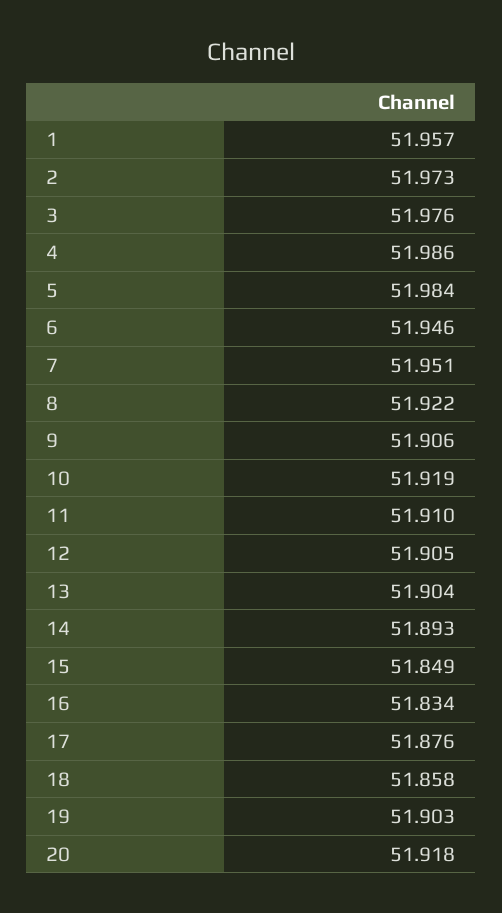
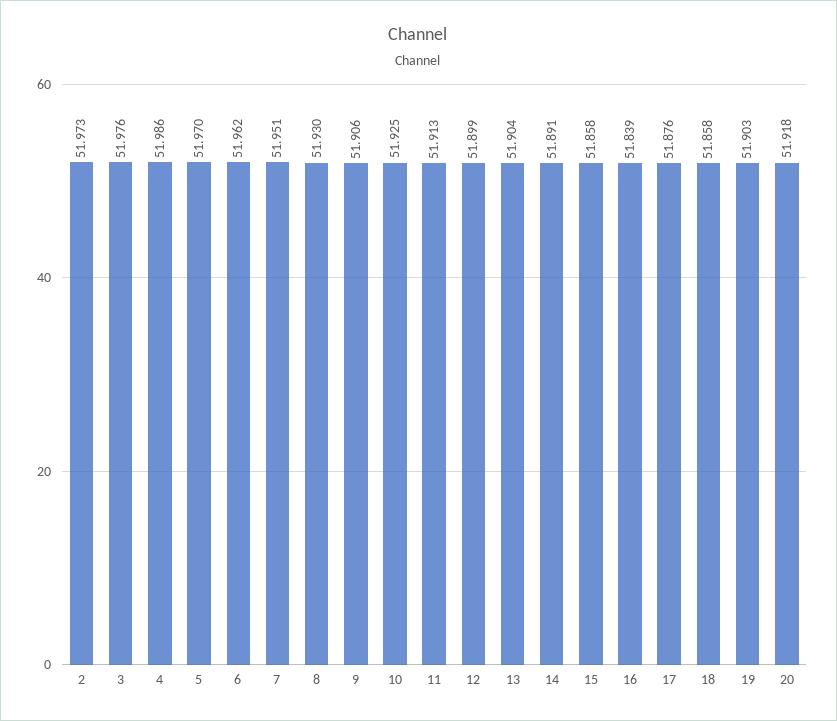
1: 51.957 -> none
5: 51.984 -> 51.97
6: 51.946 -> 51.962
8: 51.922 -> 51.93
10: 51.919 -> 51.925
11: 51.91 -> 51.913
12: 51.905 -> 51.899
14: 51.893 -> 51.891
15: 51.849 -> 51.858
16: 51.834 -> 51.839

